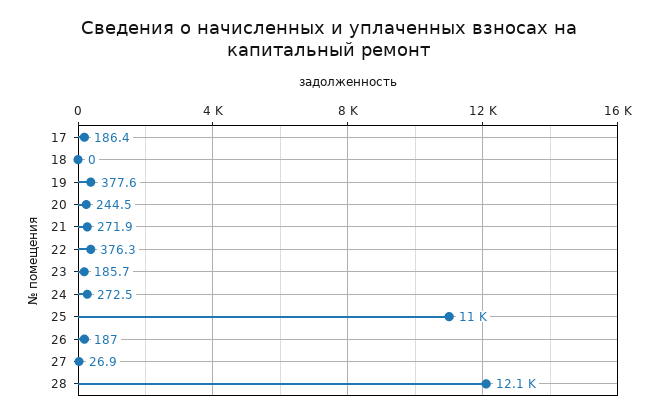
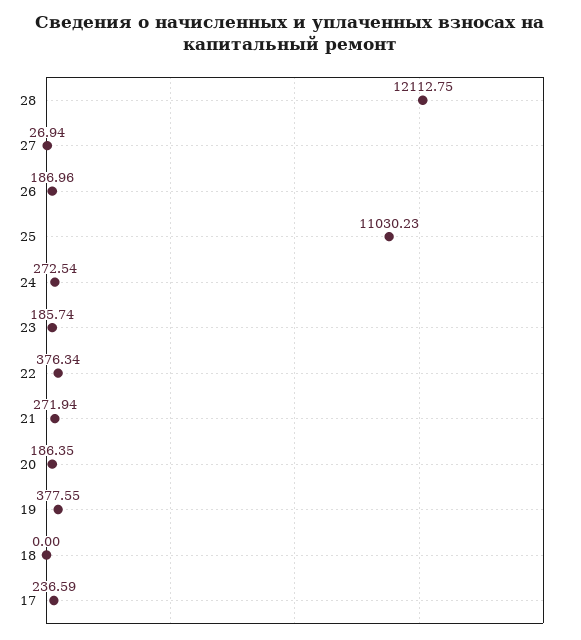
17: 186.4 -> 236.59
20: 244.5 -> 186.35

